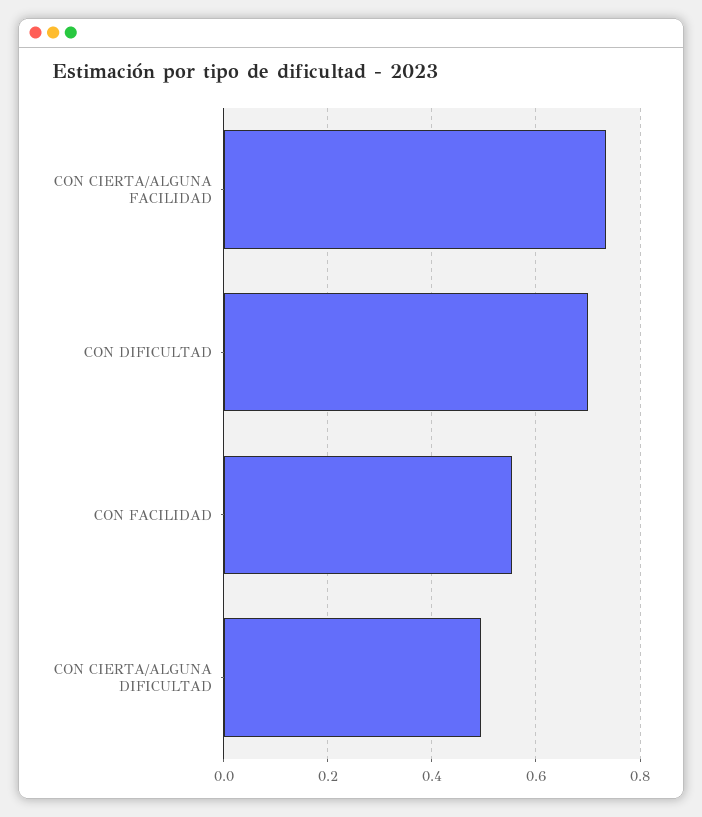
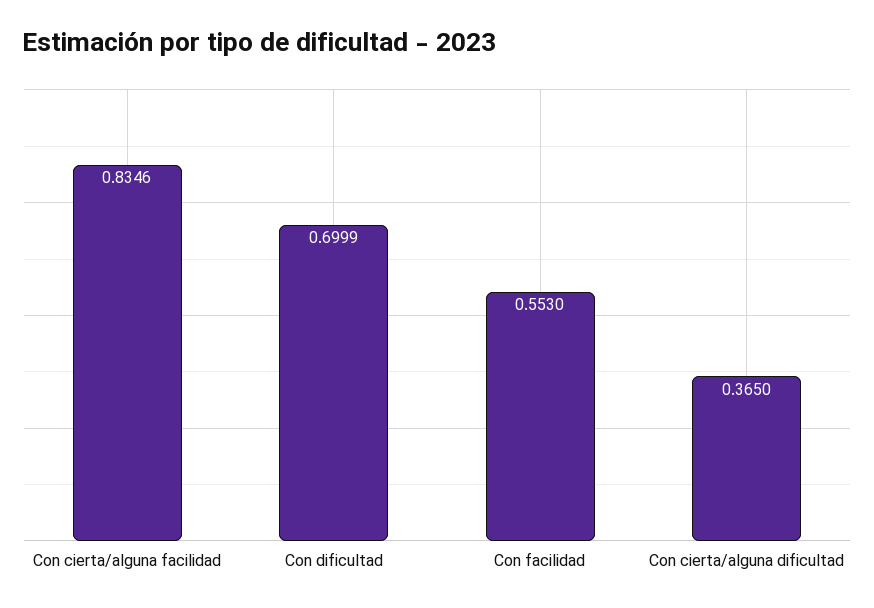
CON CIERTA/ALGUNA FACILIDAD: 0.74 -> 0.8346
CON CIERTA/ALGUNA DIFICULTAD: 0.5 -> 0.365

